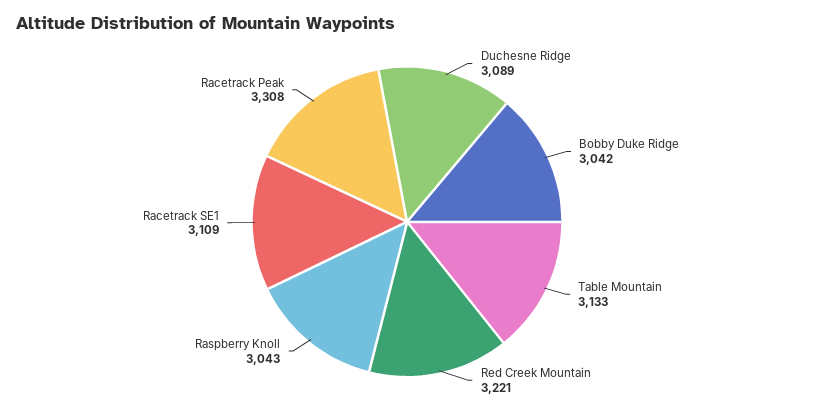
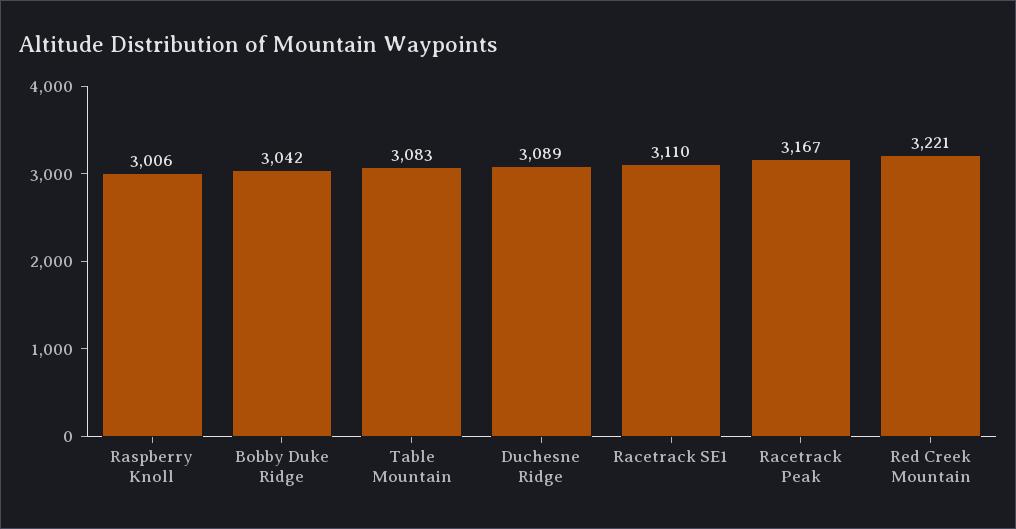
Table Mountain: 3133 -> 3083
Raspberry Knoll: 3043 -> 3006
Racetrack SE1: 3109 -> 3110
Racetrack Peak: 3308 -> 3167

